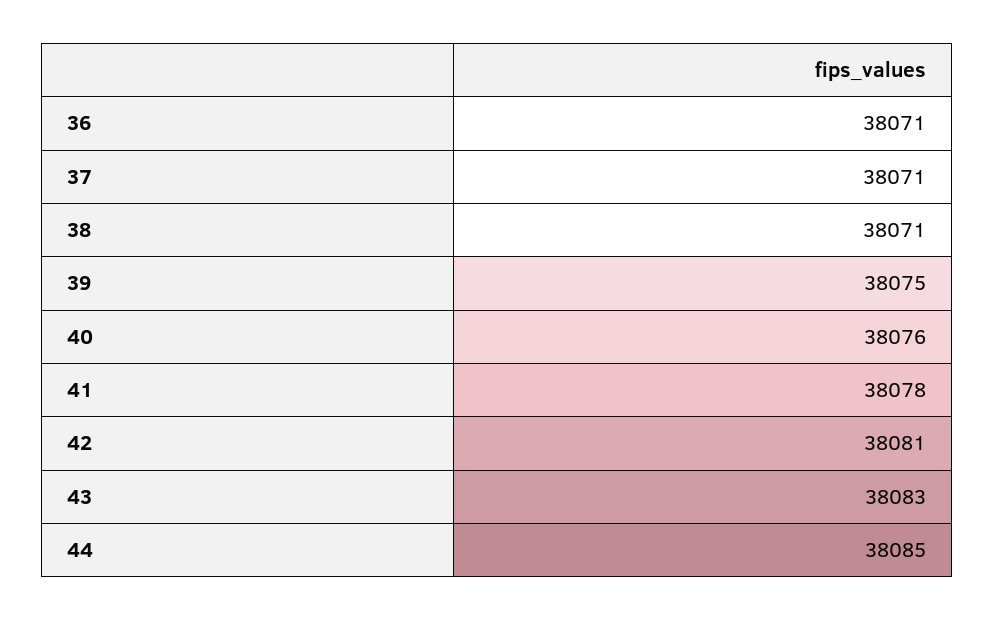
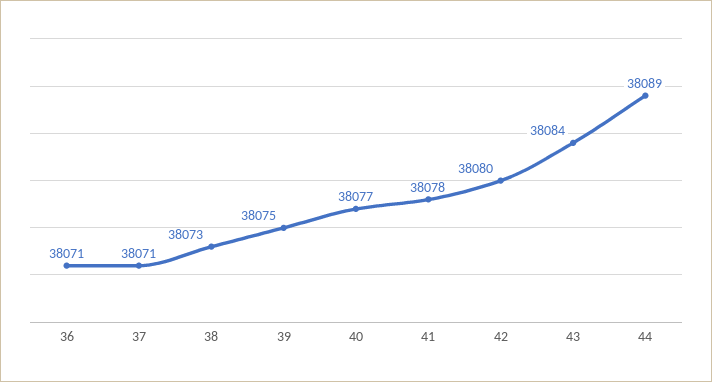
38: 38071 -> 38073
40: 38076 -> 38077
42: 38081 -> 38080
43: 38083 -> 38084
44: 38085 -> 38089

